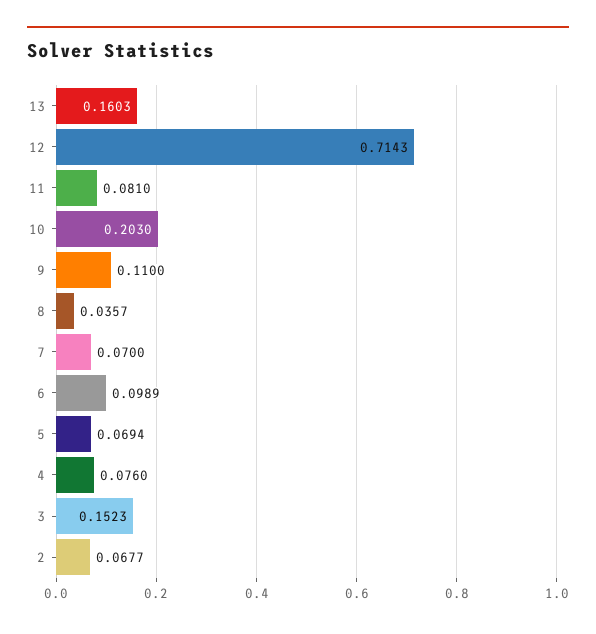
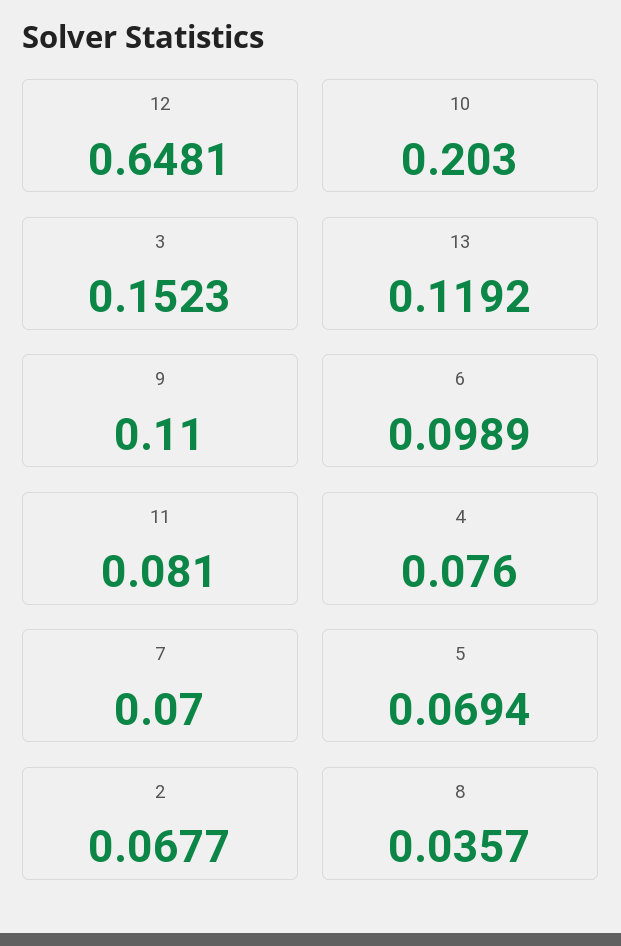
13: 0.1603 -> 0.1192
12: 0.7143 -> 0.6481

